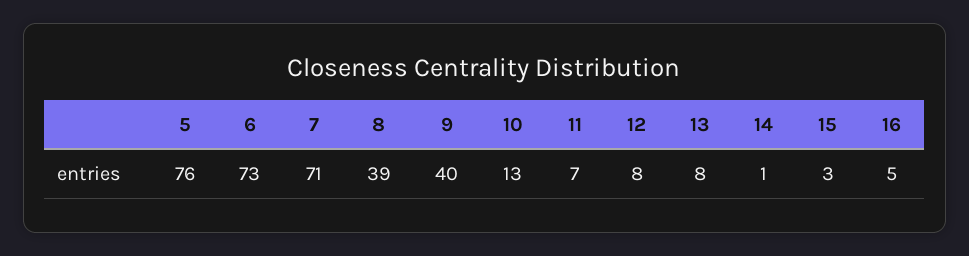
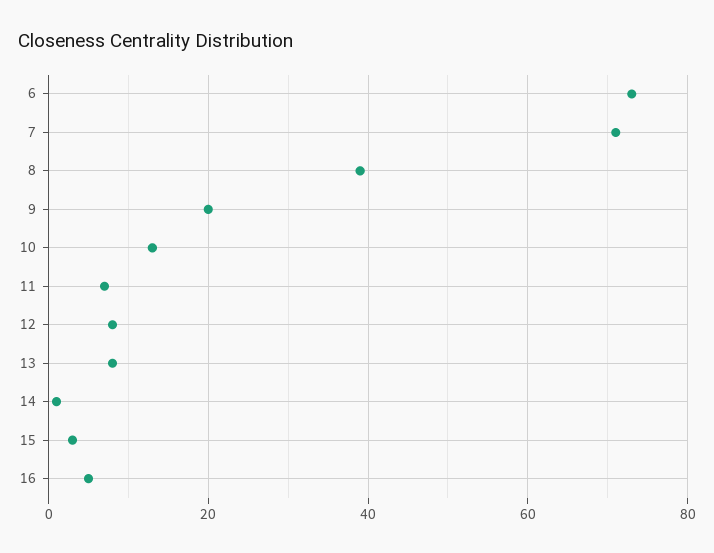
5: 76 -> none
9: 40 -> 20

